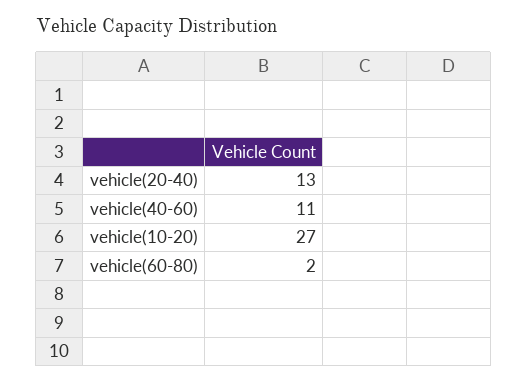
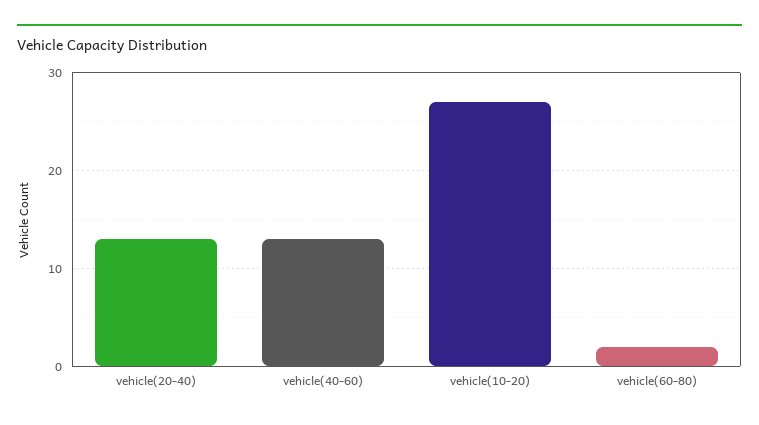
vehicle(40-60): 11 -> 13

